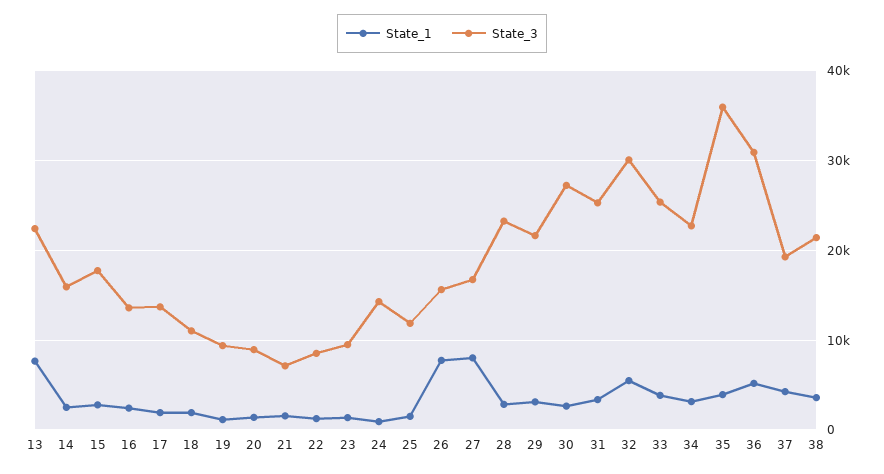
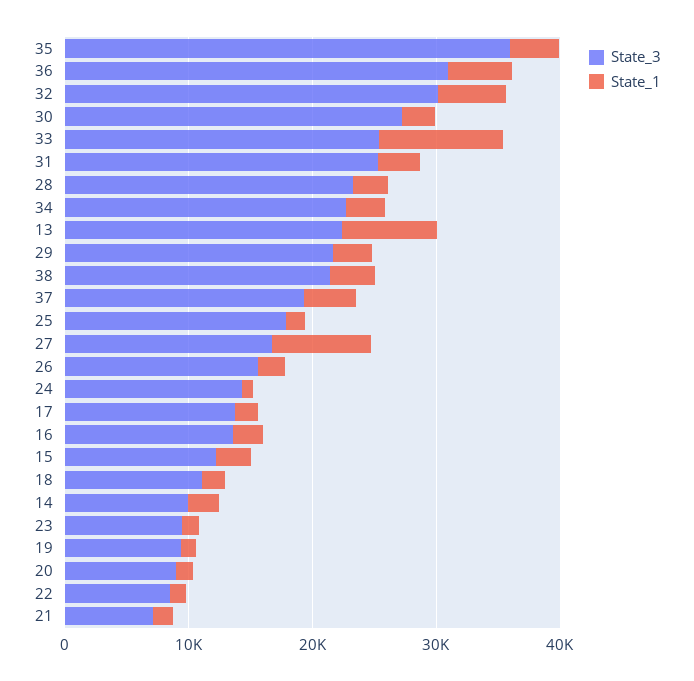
State_3, 14: 16000 -> 10000
State_3, 15: 18000 -> 12000
State_3, 25: 12000 -> 18000
State_1, 26: 8000 -> 2000
State_1, 33: 4000 -> 10000

